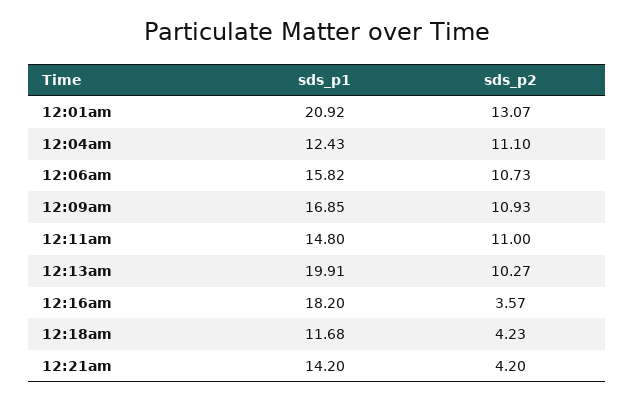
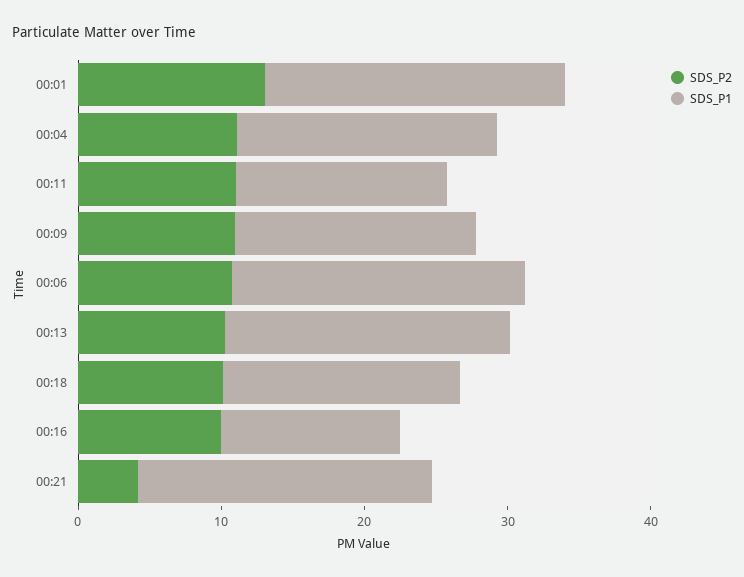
sds_p1, 12:04am: 12.43 -> 18
sds_p1, 12:06am: 15.82 -> 20
sds_p1, 12:16am: 18.2 -> 12
sds_p2, 12:16am: 3.57 -> 10
sds_p1, 12:18am: 11.68 -> 16
sds_p2, 12:18am: 4.23 -> 10
sds_p1, 12:21am: 14.2 -> 20

